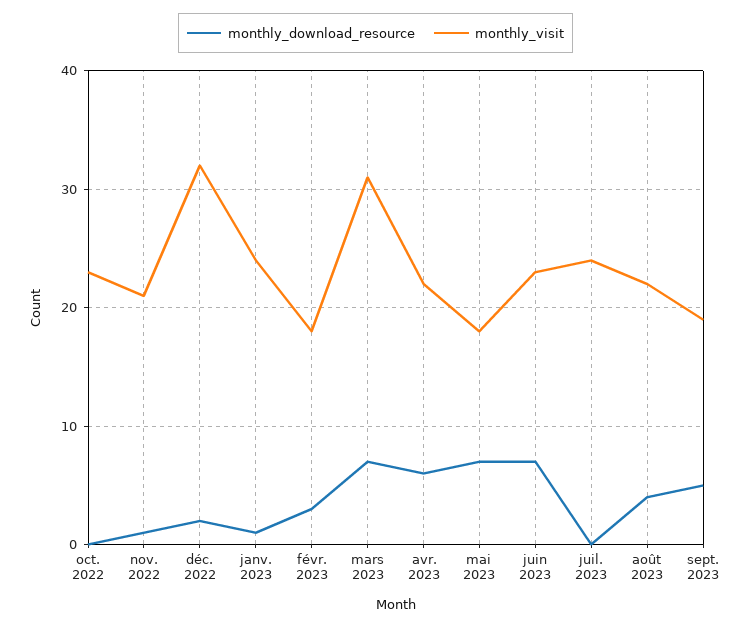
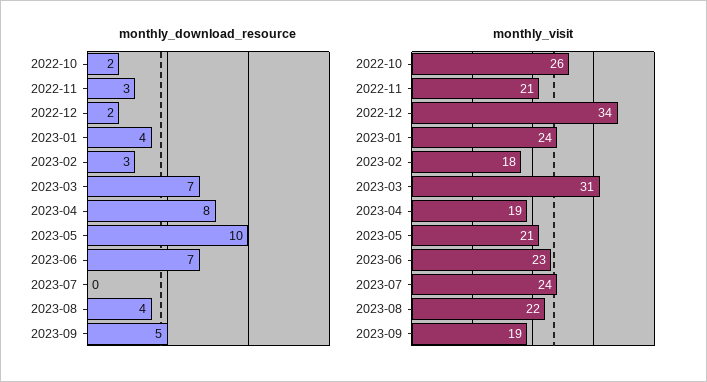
monthly_download_resource, oct. 2022: 0 -> 2
monthly_visit, oct. 2022: 23 -> 26
monthly_download_resource, nov. 2022: 1 -> 3
monthly_visit, déc. 2022: 32 -> 34
monthly_download_resource, janv. 2023: 1 -> 4
monthly_download_resource, avr. 2023: 6 -> 8
monthly_visit, avr. 2023: 22 -> 19
monthly_download_resource, mai 2023: 7 -> 10
monthly_visit, mai 2023: 18 -> 21

